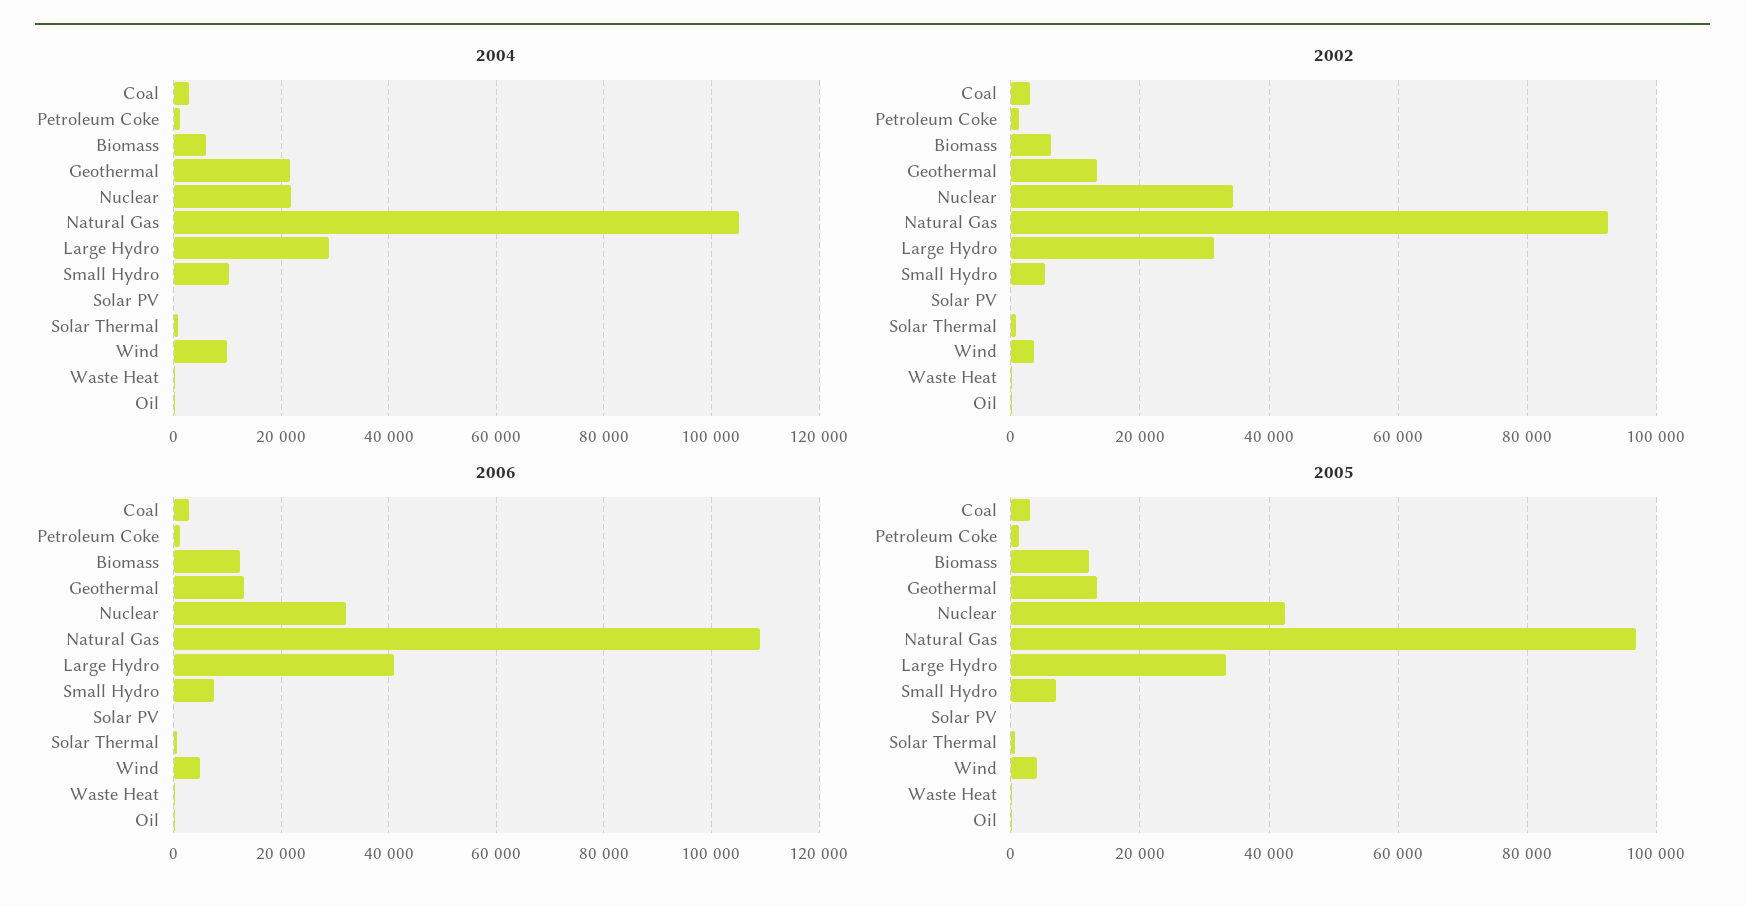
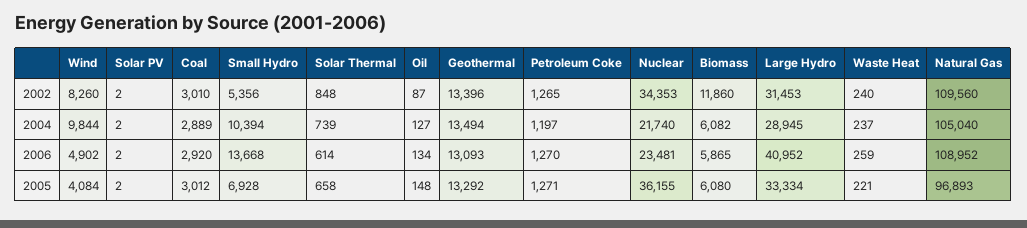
2004, Geothermal: 22000 -> 13494
2002, Biomass: 6000 -> 11860
2002, Natural Gas: 92000 -> 109560
2002, Wind: 4000 -> 8260
2006, Biomass: 12000 -> 5865
2006, Nuclear: 32000 -> 23481
2006, Small Hydro: 8000 -> 13668
2005, Biomass: 12000 -> 6080
2005, Nuclear: 42000 -> 36155

